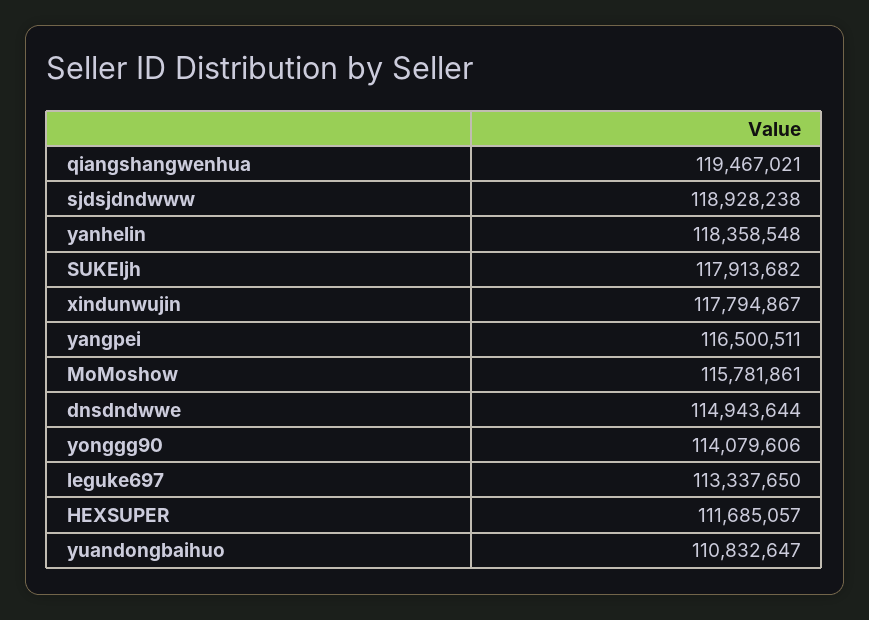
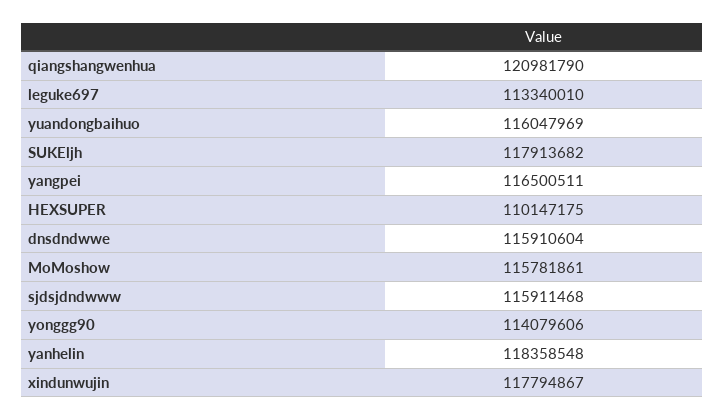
qiangshangwenhua: 119467021 -> 120981790
sjdsjdndwww: 118928238 -> 115911468
dnsdndwwe: 114943644 -> 115910604
leguke697: 113337650 -> 113340010
HEXSUPER: 111685057 -> 110147175
yuandongbaihuo: 110832647 -> 116047969

